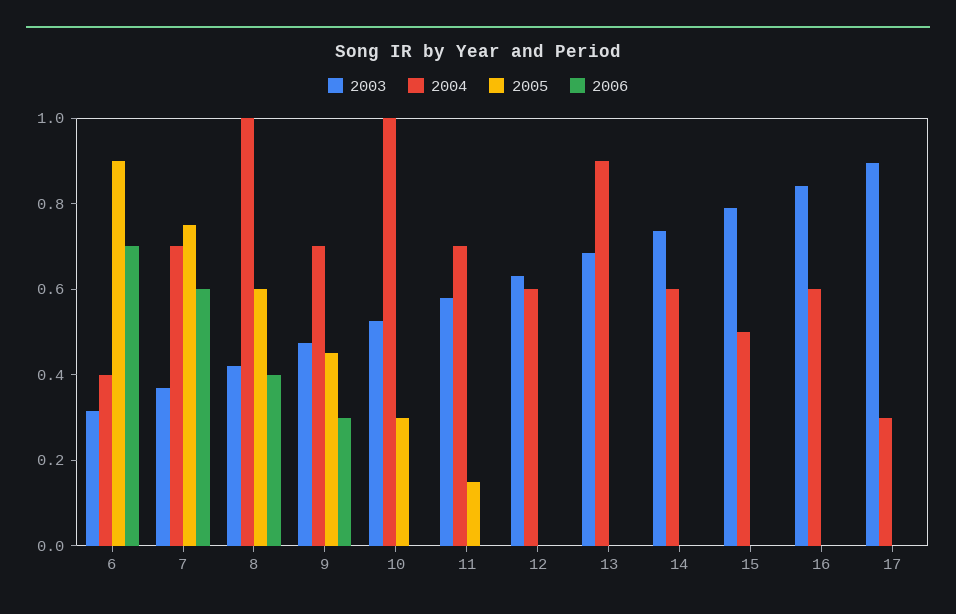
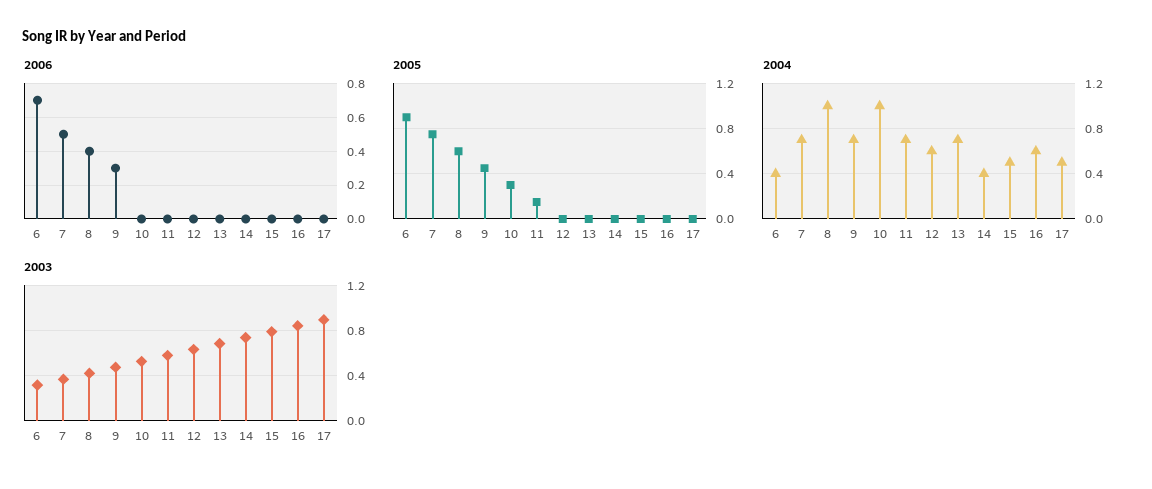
2006, 7: 0.6 -> 0.5
2004, 13: 0.9 -> 0.7
2004, 14: 0.6 -> 0.4
2004, 17: 0.3 -> 0.5

